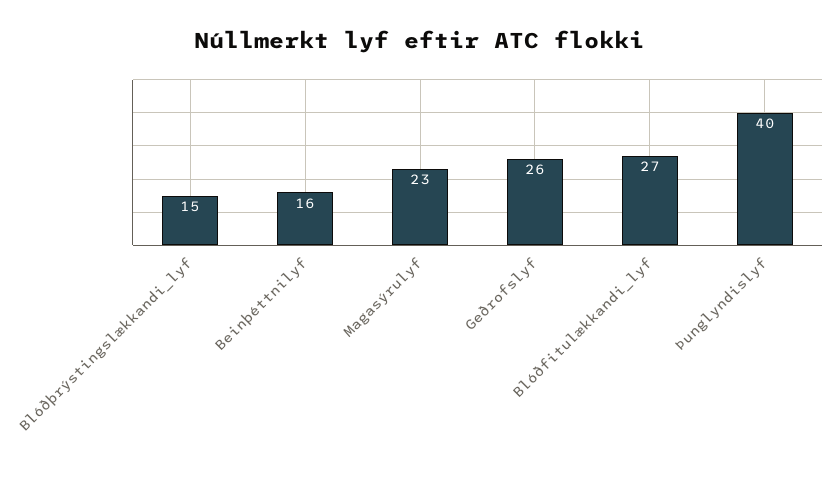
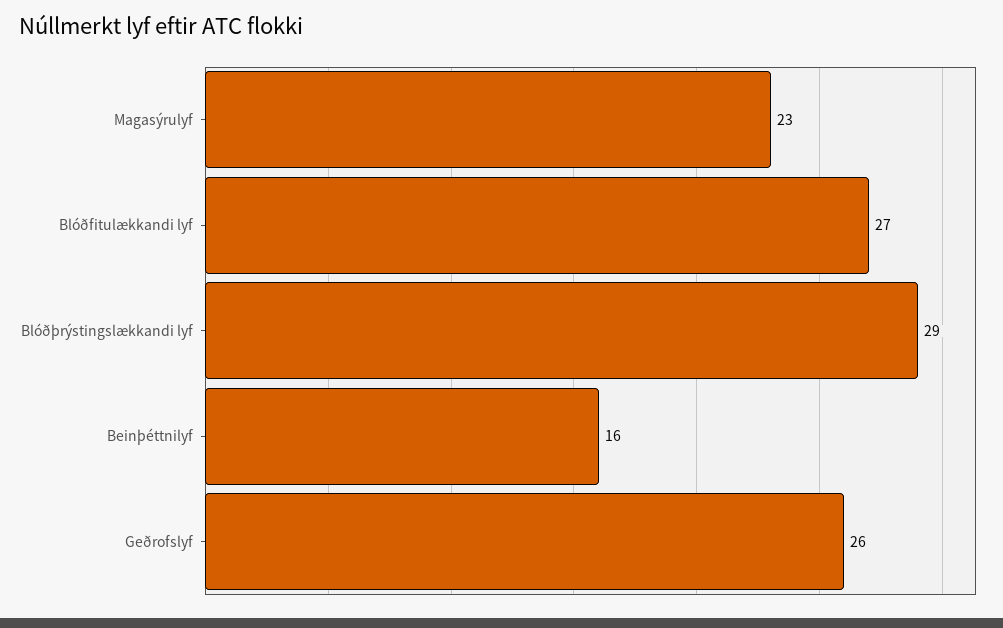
Blóðþrýstingslækkandi_lyf: 15 -> 29
Þunglyndislyf: 40 -> none

